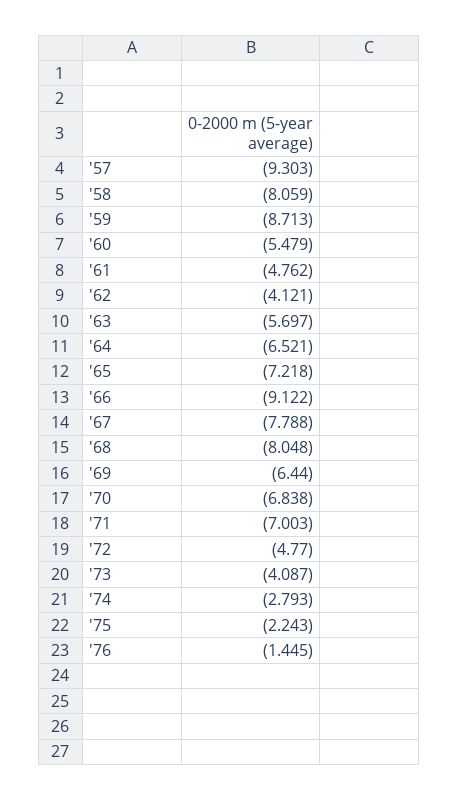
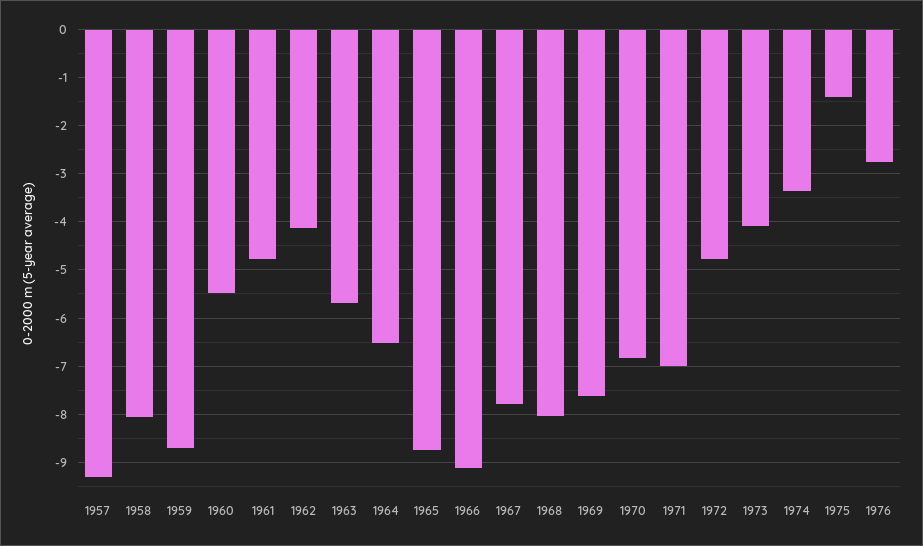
'65: -7.218 -> -8.8
'69: -6.44 -> -7.6
'74: -2.793 -> -3.4
'75: -2.243 -> -1.4
'76: -1.445 -> -2.8

